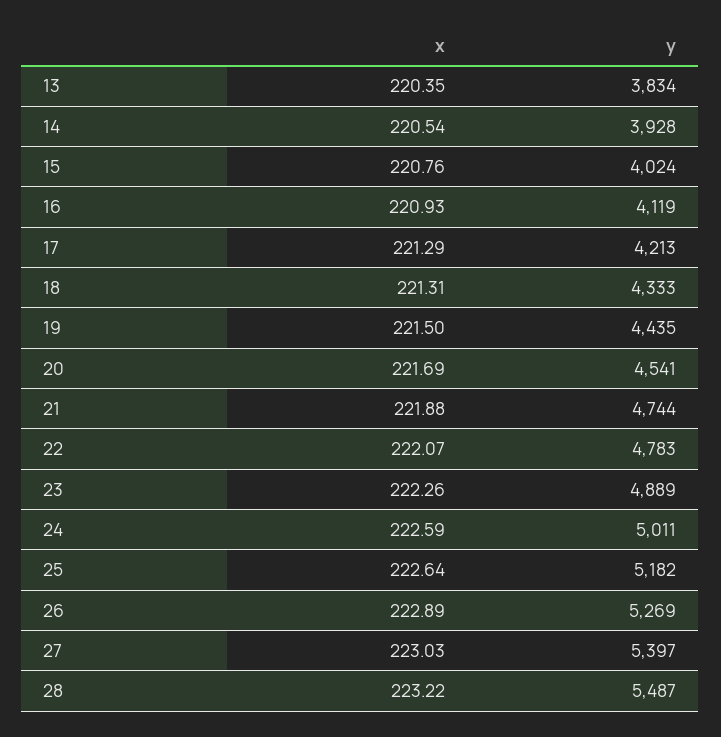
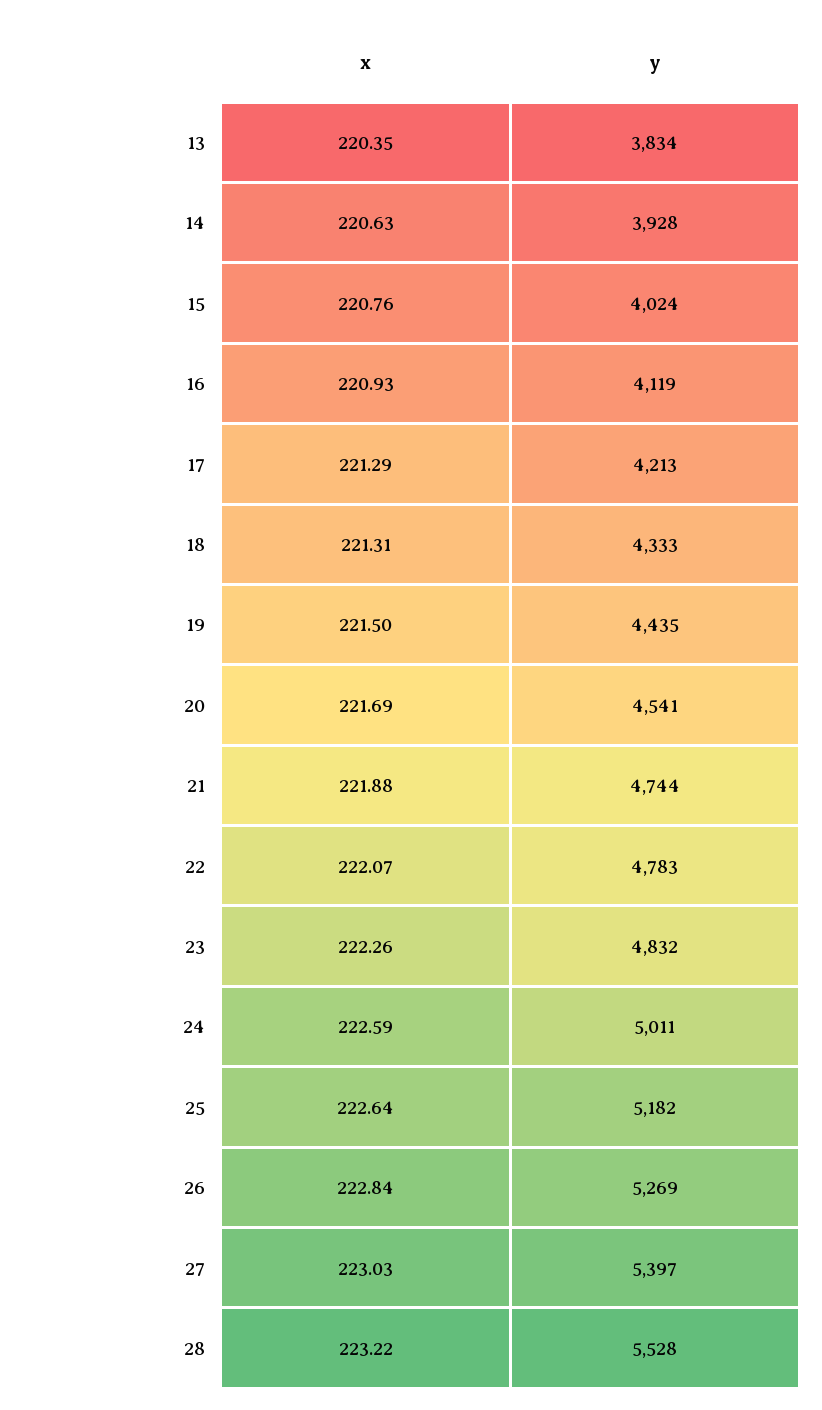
x, 14: 220.54 -> 220.63
y, 23: 4889 -> 4832
x, 26: 222.89 -> 222.84
y, 28: 5487 -> 5528

